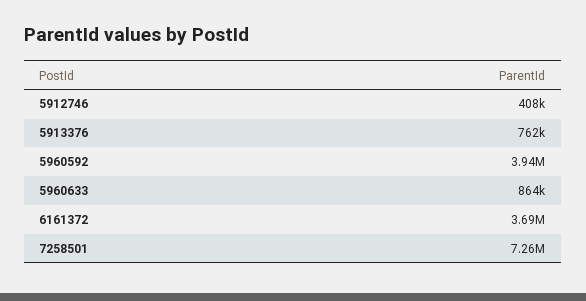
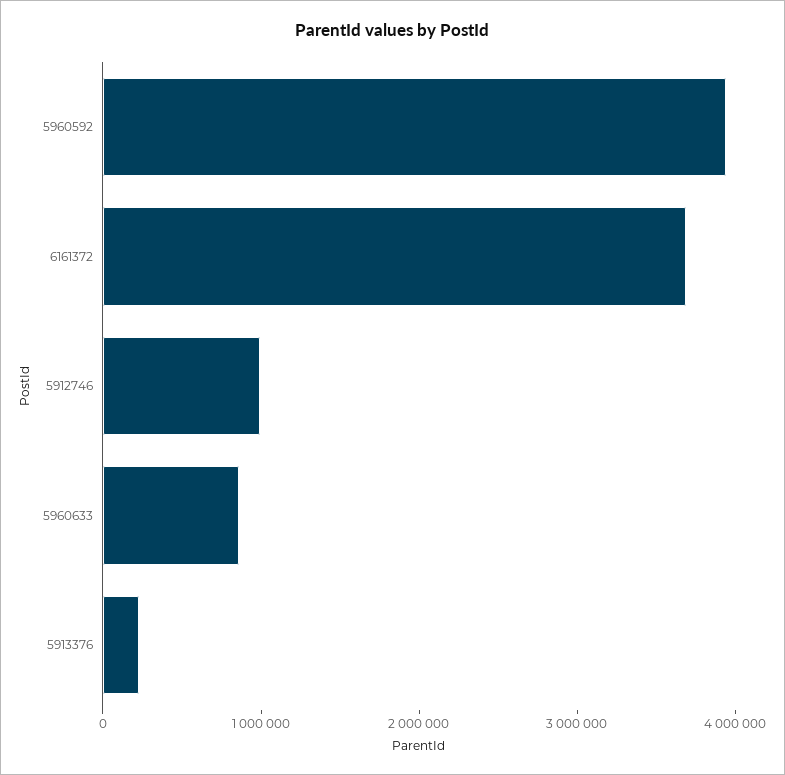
5912746: 408000 -> 1000000
5913376: 762000 -> 200000
7258501: 7260000 -> none

